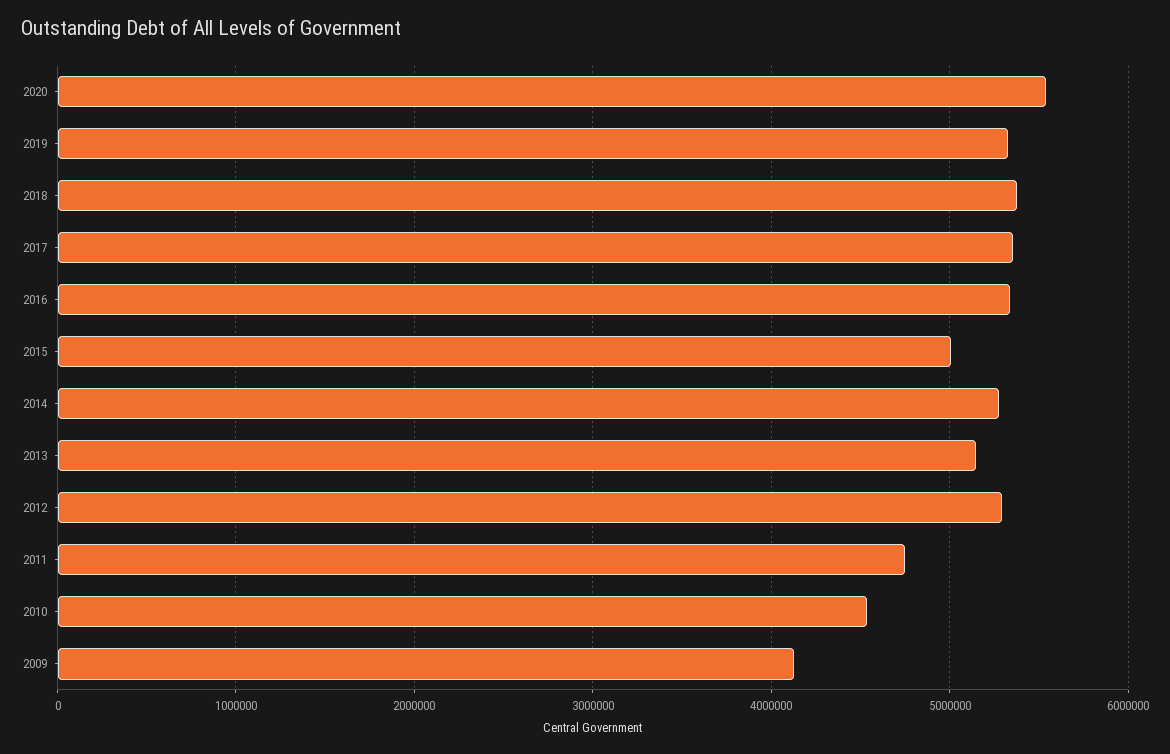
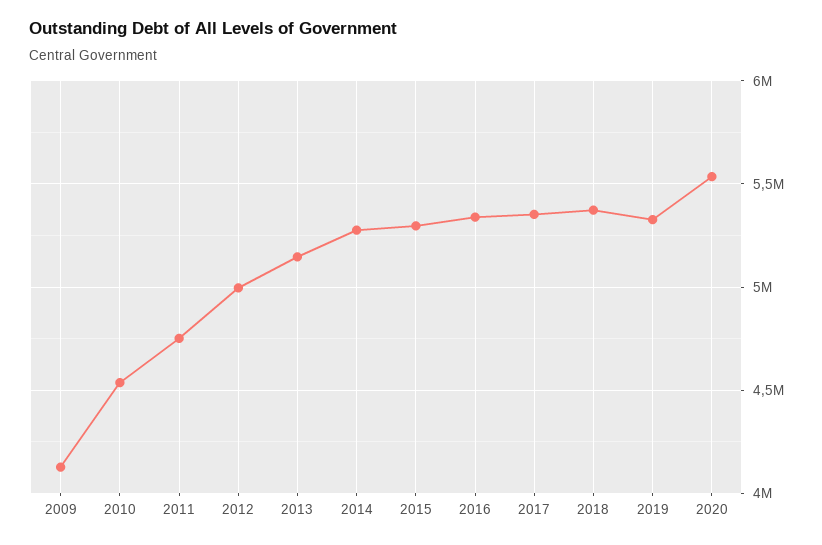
2015: 5000000 -> 5300000
2012: 5300000 -> 5000000

